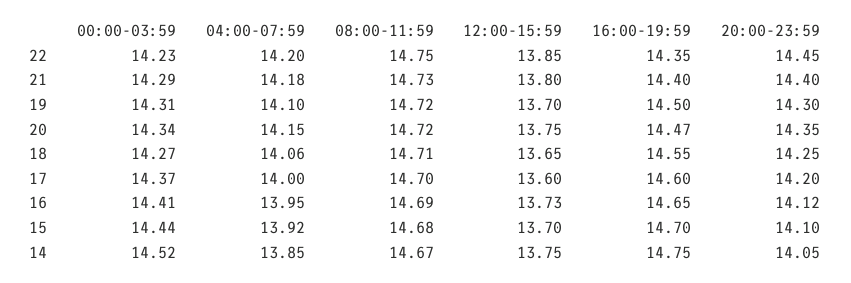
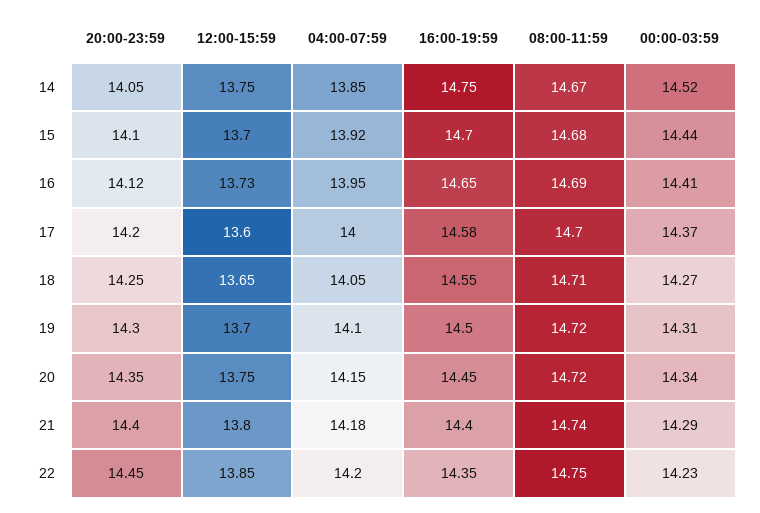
08:00-11:59, 21: 14.73 -> 14.74
16:00-19:59, 20: 14.47 -> 14.45
04:00-07:59, 18: 14.06 -> 14.05
16:00-19:59, 17: 14.6 -> 14.58

